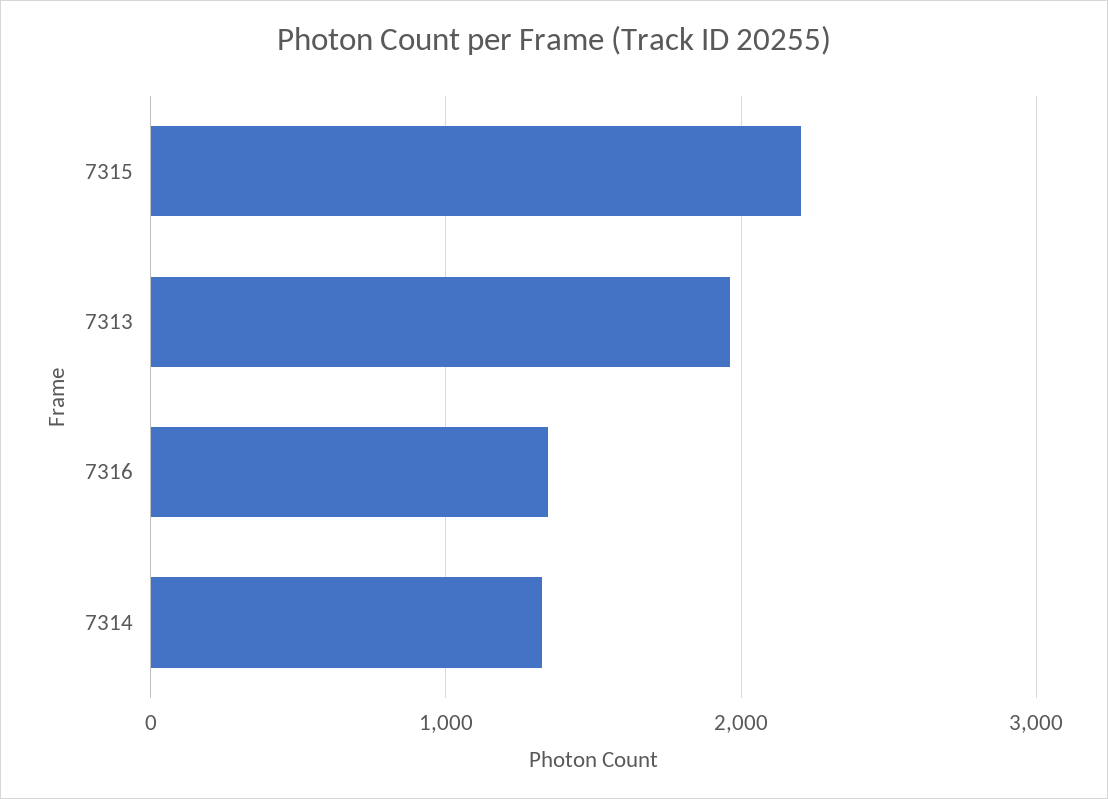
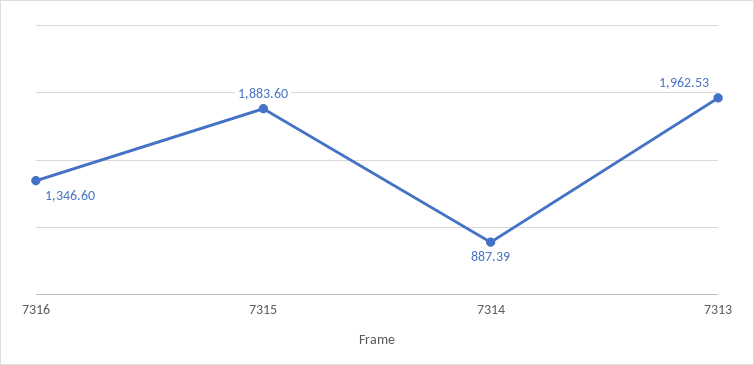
7315: 2200 -> 1883.6
7314: 1300 -> 887.39

